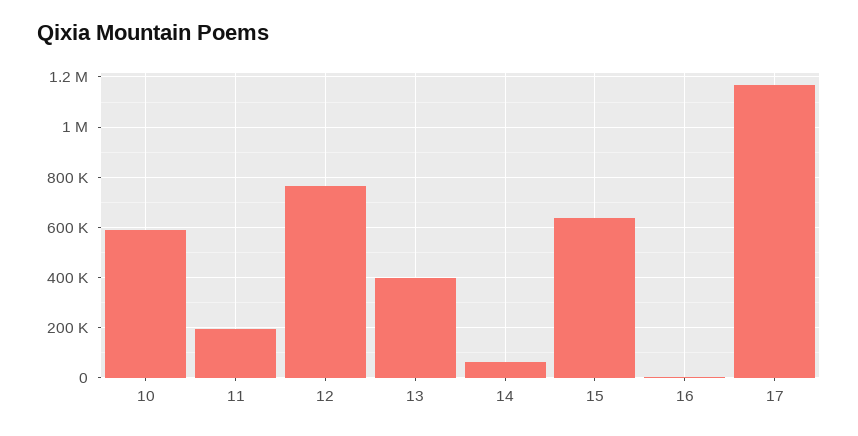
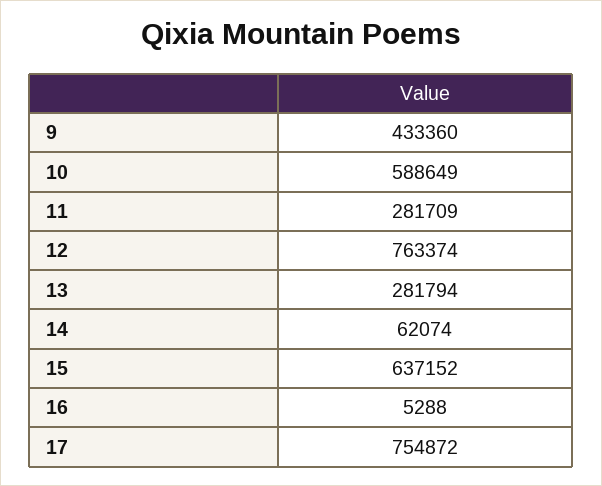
11: 200000 -> 281709
13: 400000 -> 281794
17: 1175000 -> 754872
9: none -> 433360

